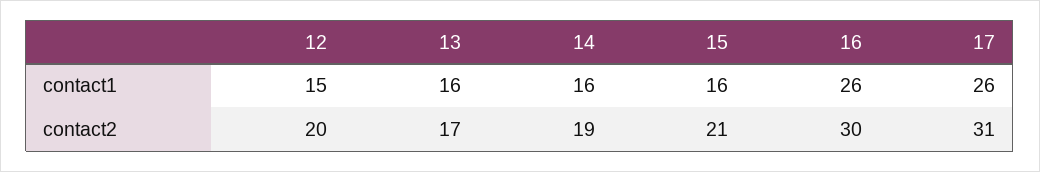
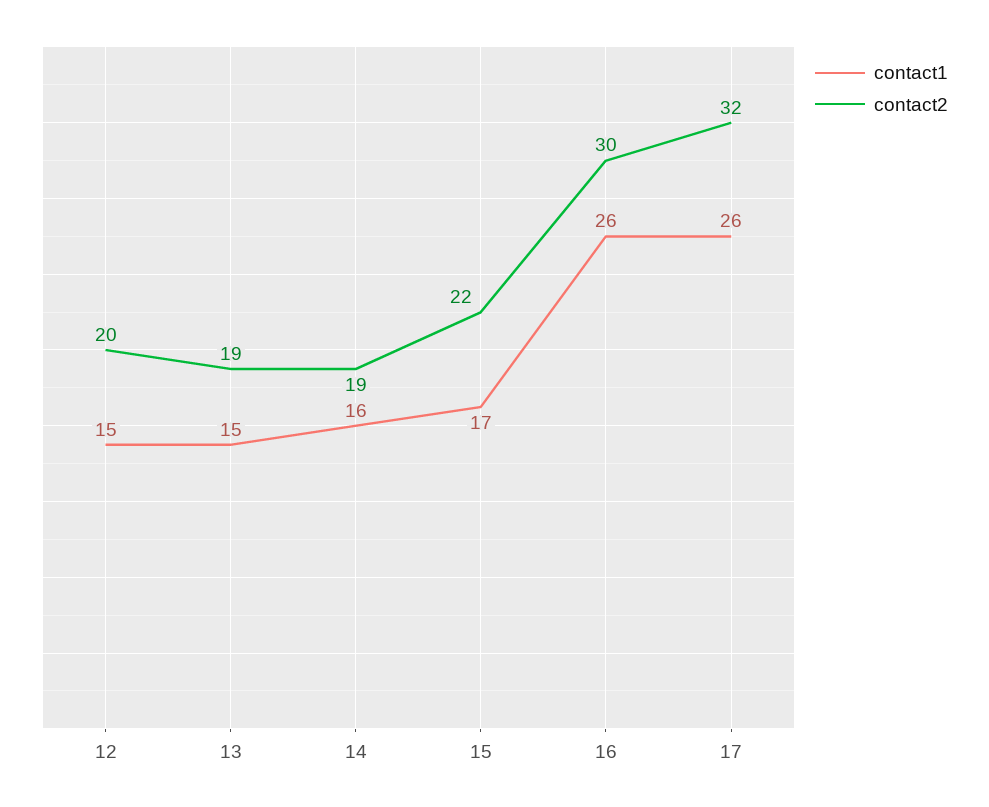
contact1, 13: 16 -> 15
contact1, 15: 16 -> 17
contact2, 13: 17 -> 19
contact2, 15: 21 -> 22
contact2, 17: 31 -> 32

